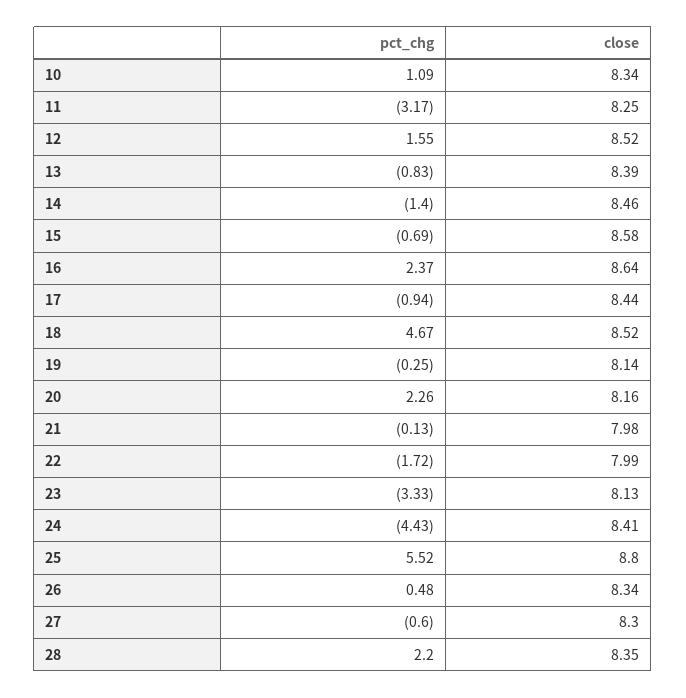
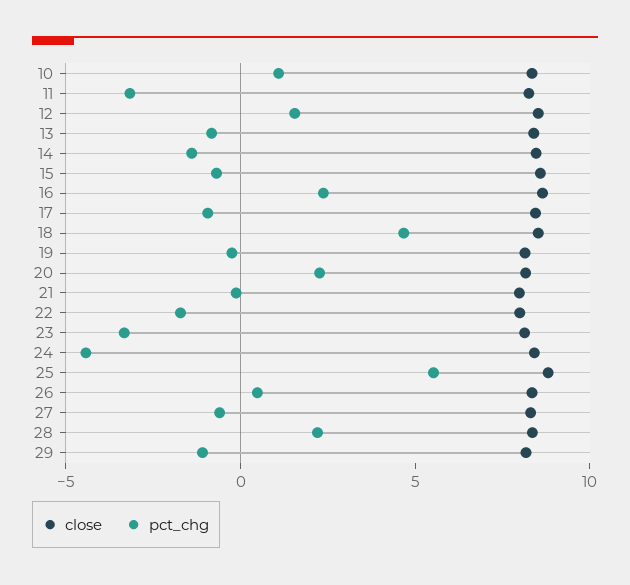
close, 29: none -> 8
pct_chg, 29: none -> -1

